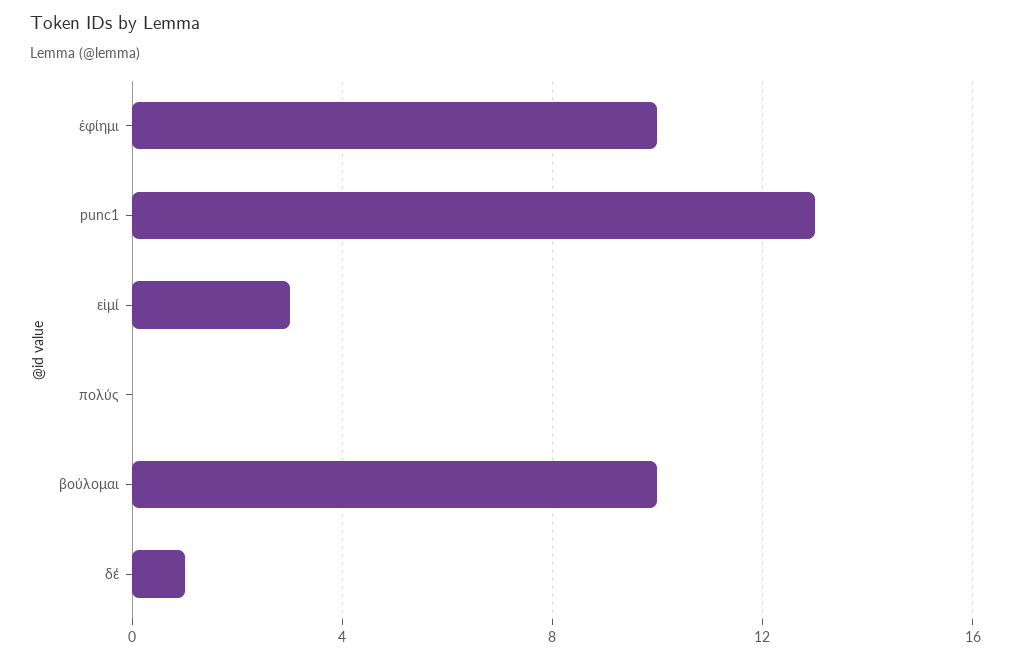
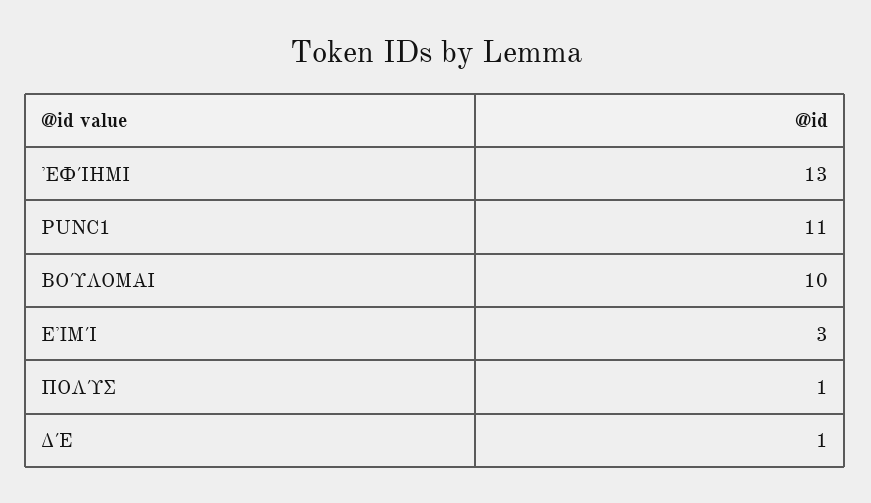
ἐφίημι: 10 -> 13
punc1: 13 -> 11
πολύς: 0 -> 1

